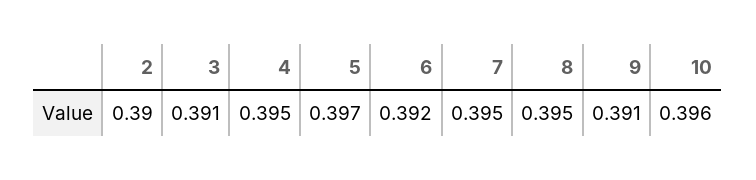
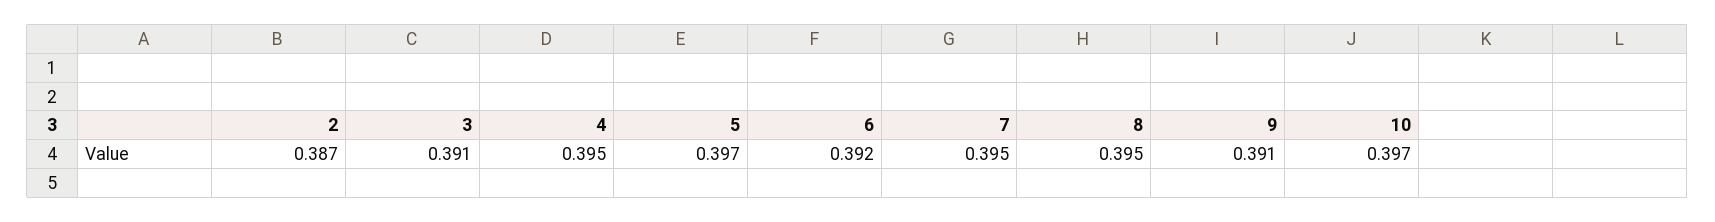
2: 0.39 -> 0.387
10: 0.396 -> 0.397

